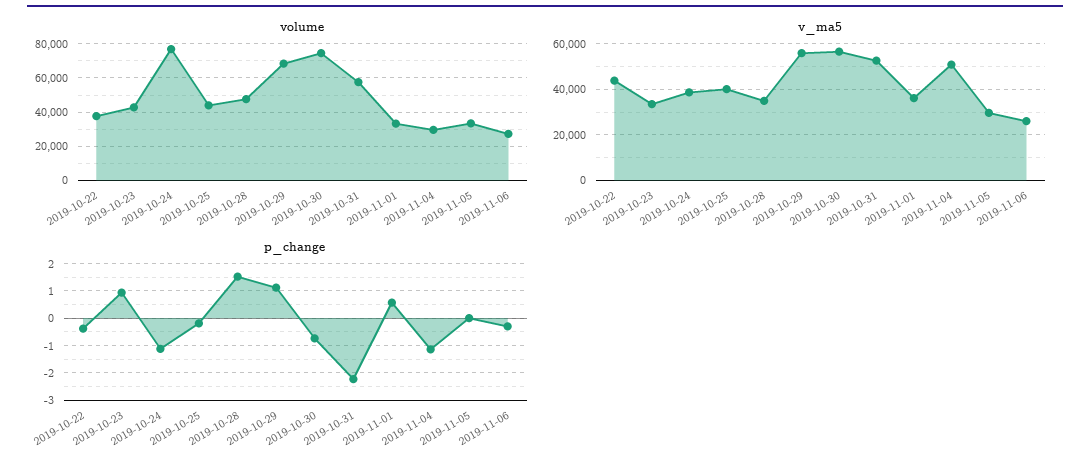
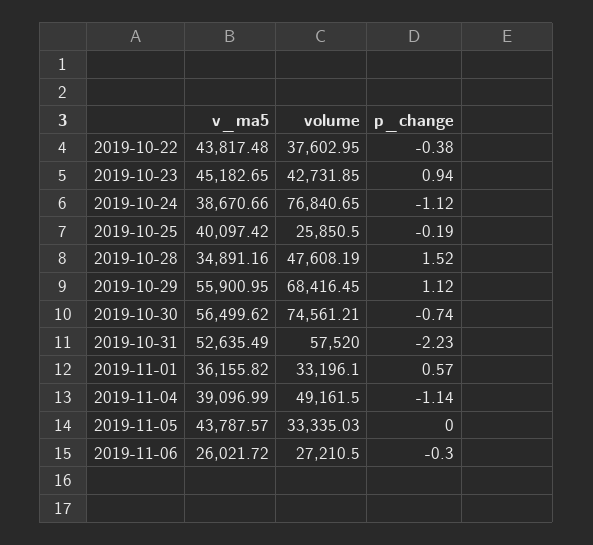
volume, 2019-10-25: 45000 -> 25850.5
volume, 2019-11-04: 30000 -> 49161.5
v_ma5, 2019-10-23: 35000 -> 45182.65
v_ma5, 2019-11-04: 50000 -> 39096.99
v_ma5, 2019-11-05: 30000 -> 43787.57

